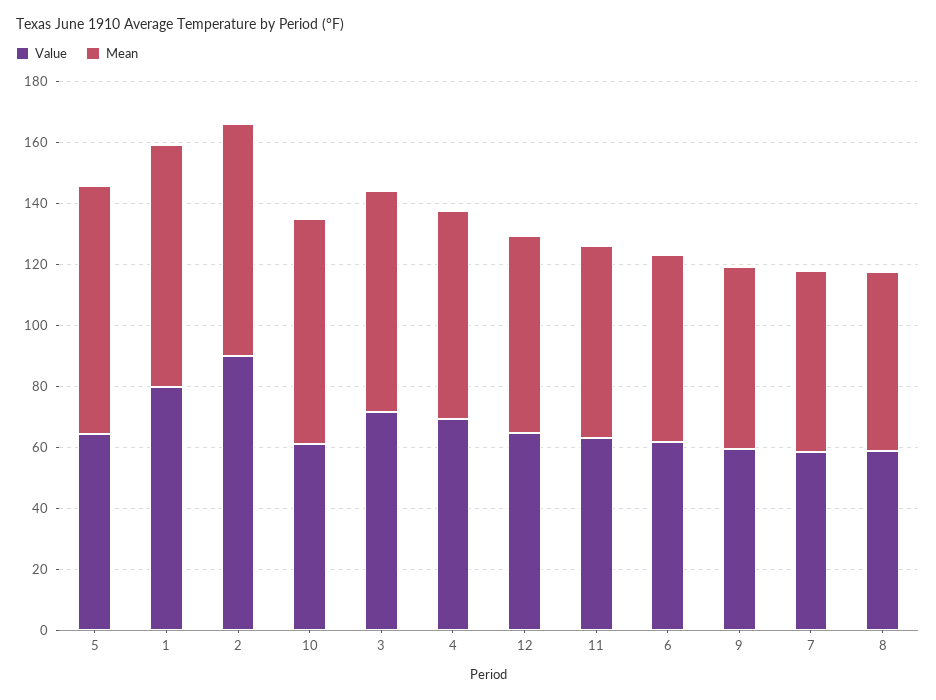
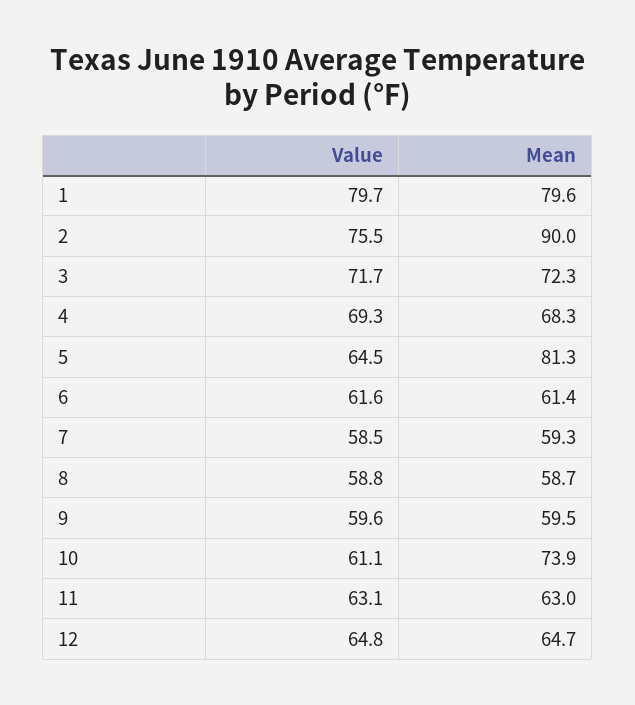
Value, 2: 90 -> 75.5
Mean, 2: 75 -> 90

